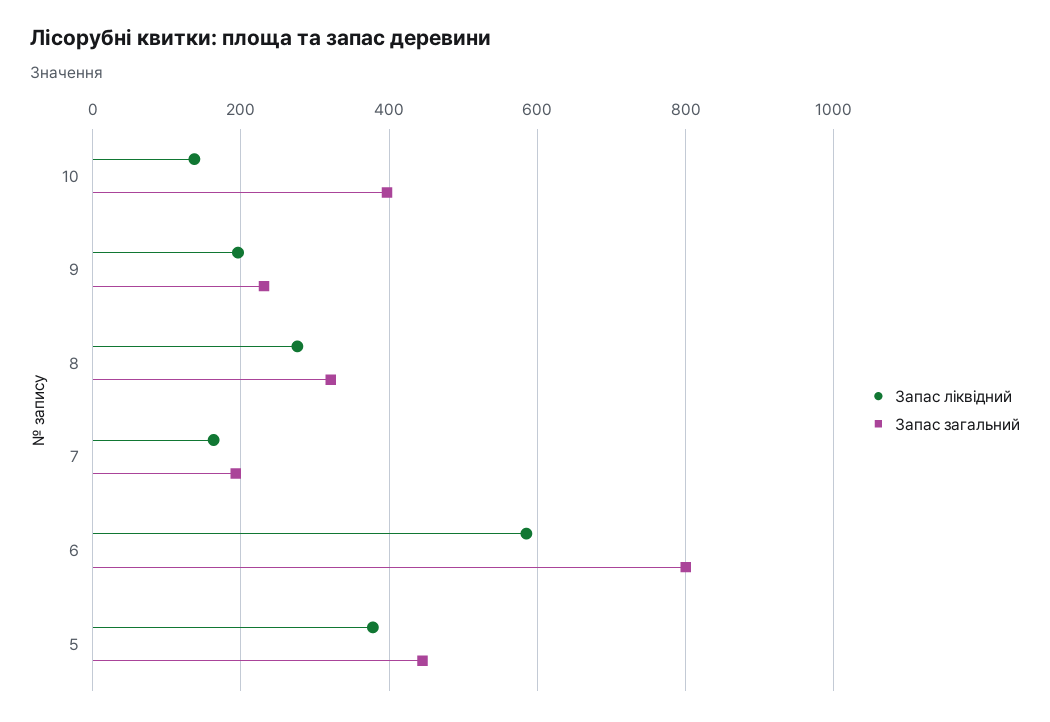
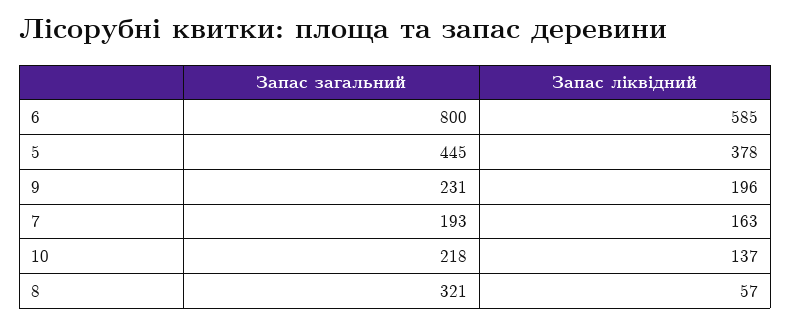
Запас загальний, 10: 400 -> 218
Запас ліквідний, 8: 280 -> 57

